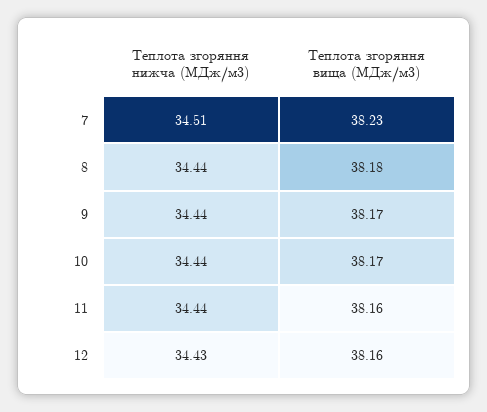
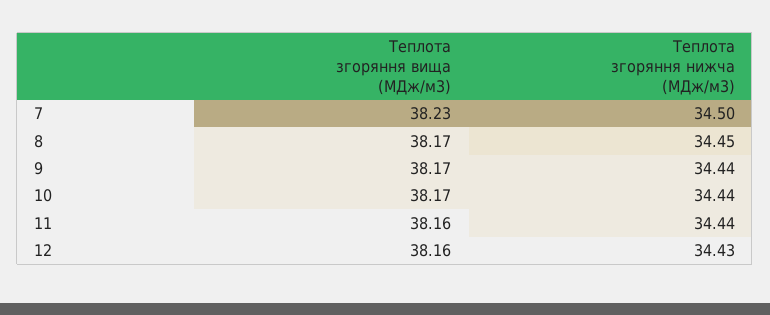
Теплота згоряння нижча (МДж/м3), 7: 34.51 -> 34.5
Теплота згоряння нижча (МДж/м3), 8: 34.44 -> 34.45
Теплота згоряння вища (МДж/м3), 8: 38.18 -> 38.17

